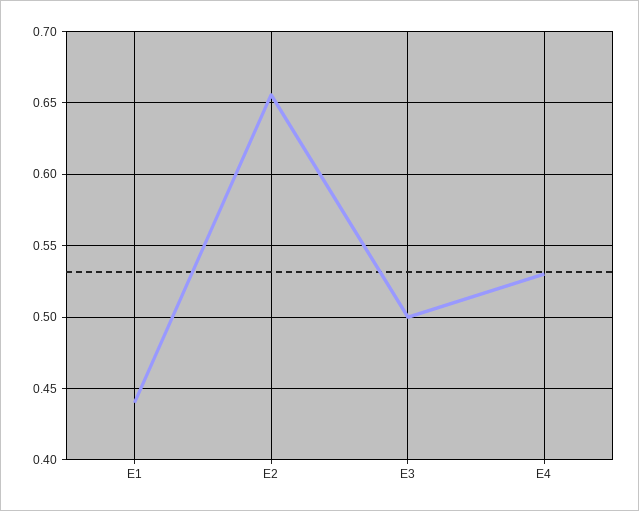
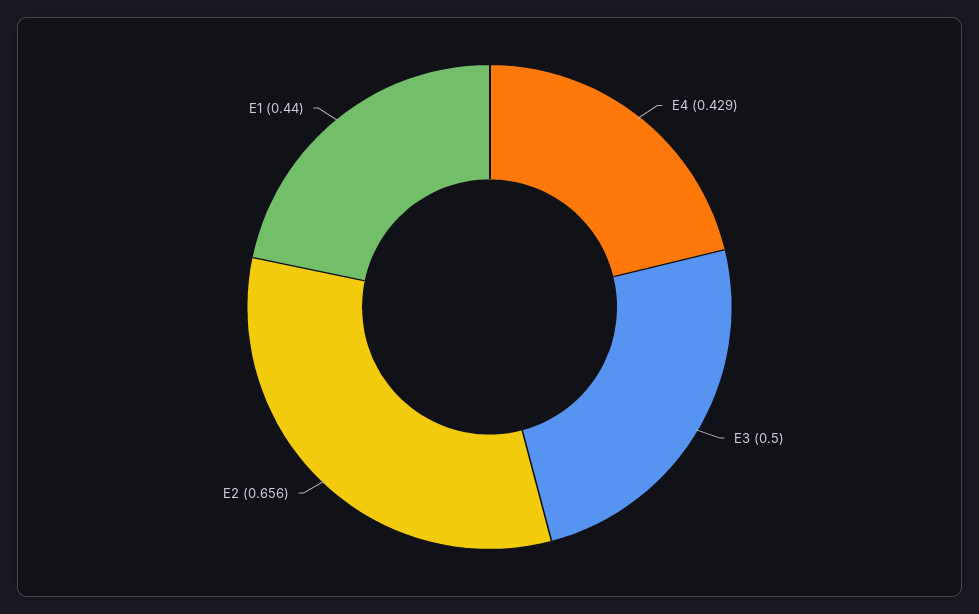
E4: 0.53 -> 0.429

